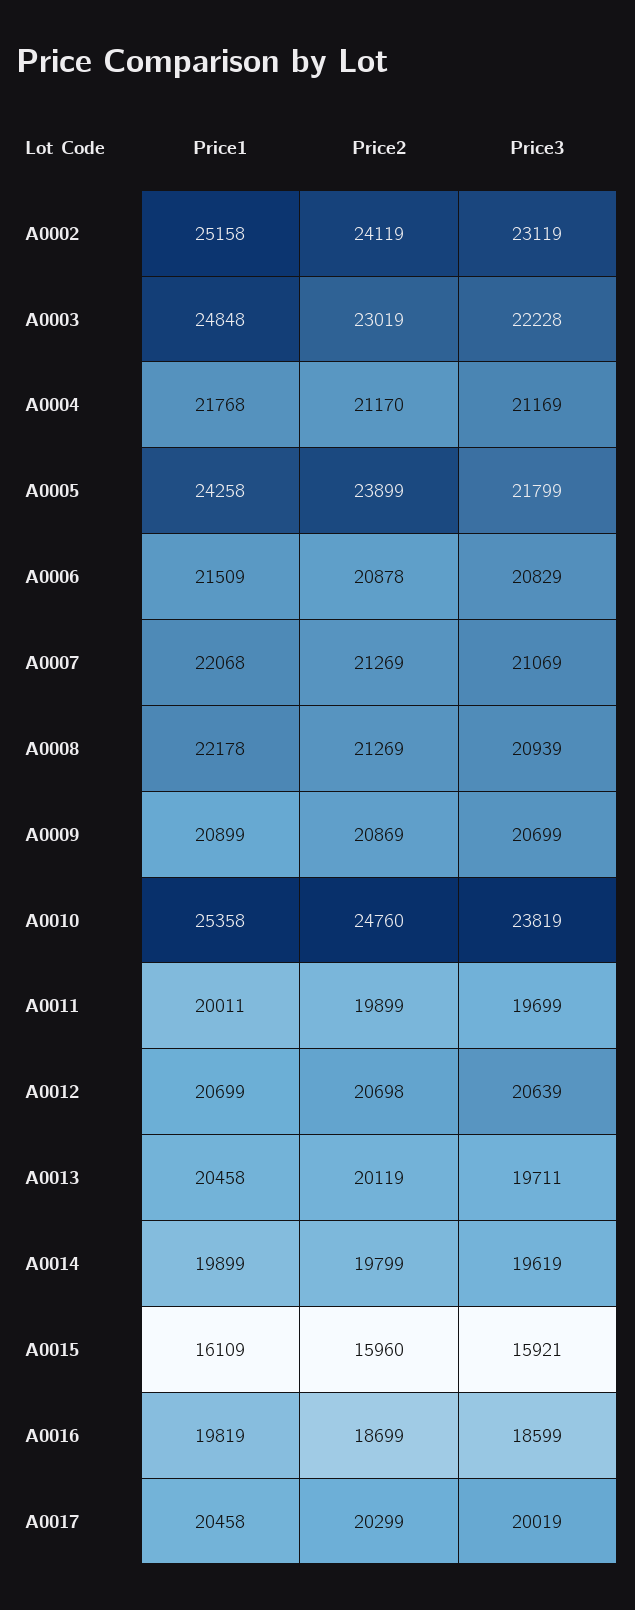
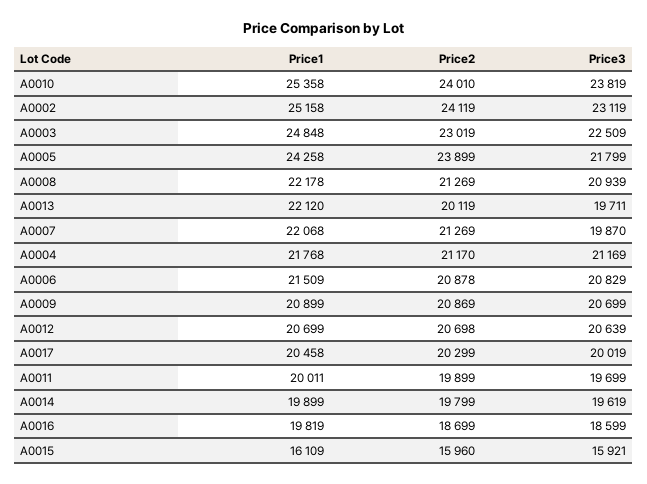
Price3, A0003: 22228 -> 22509
Price3, A0007: 21069 -> 19870
Price2, A0010: 24760 -> 24010
Price1, A0013: 20458 -> 22120

